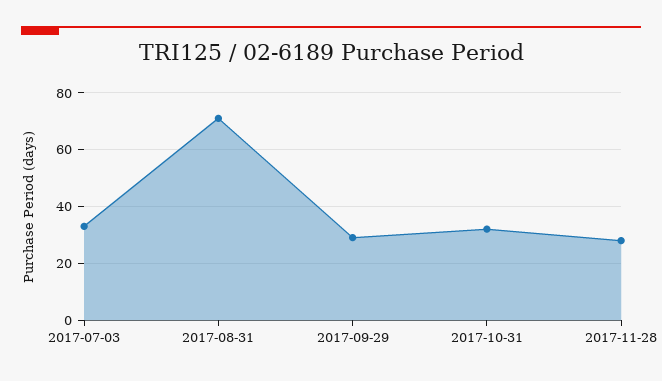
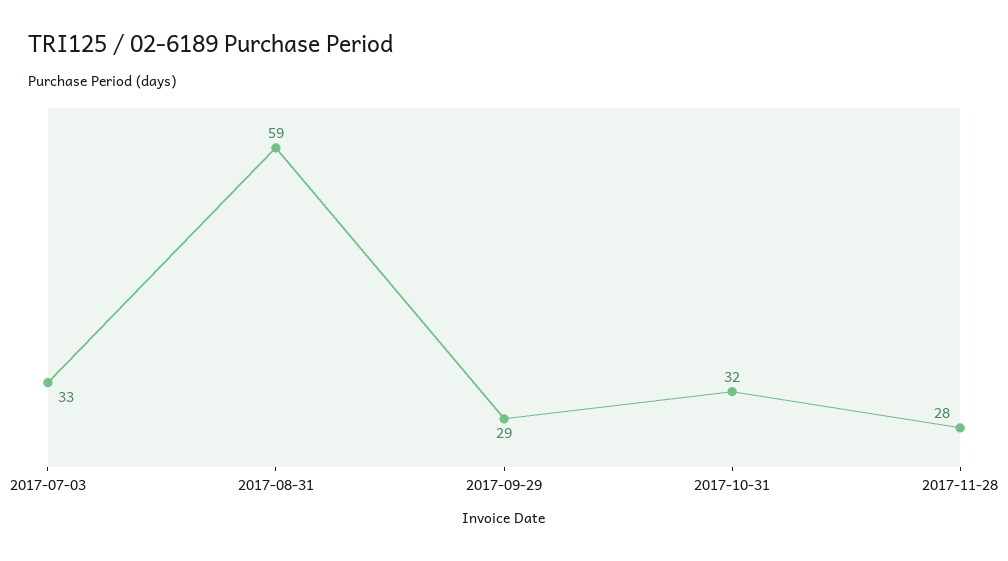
2017-08-31: 70 -> 59

